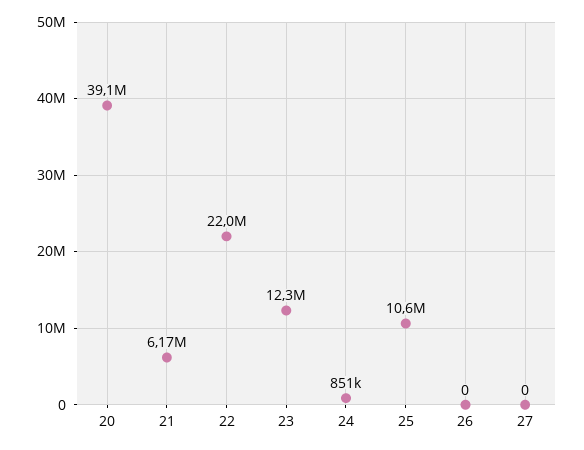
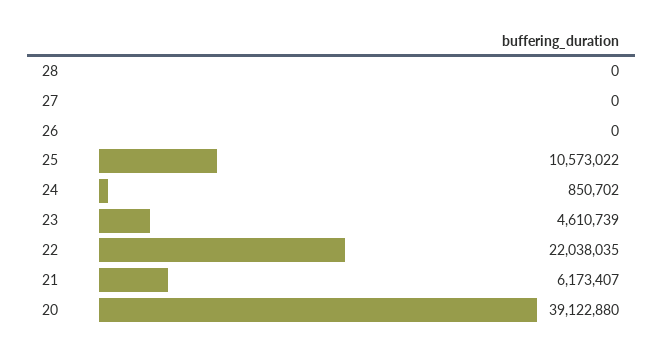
23: 12300000 -> 4610739
28: none -> 0

